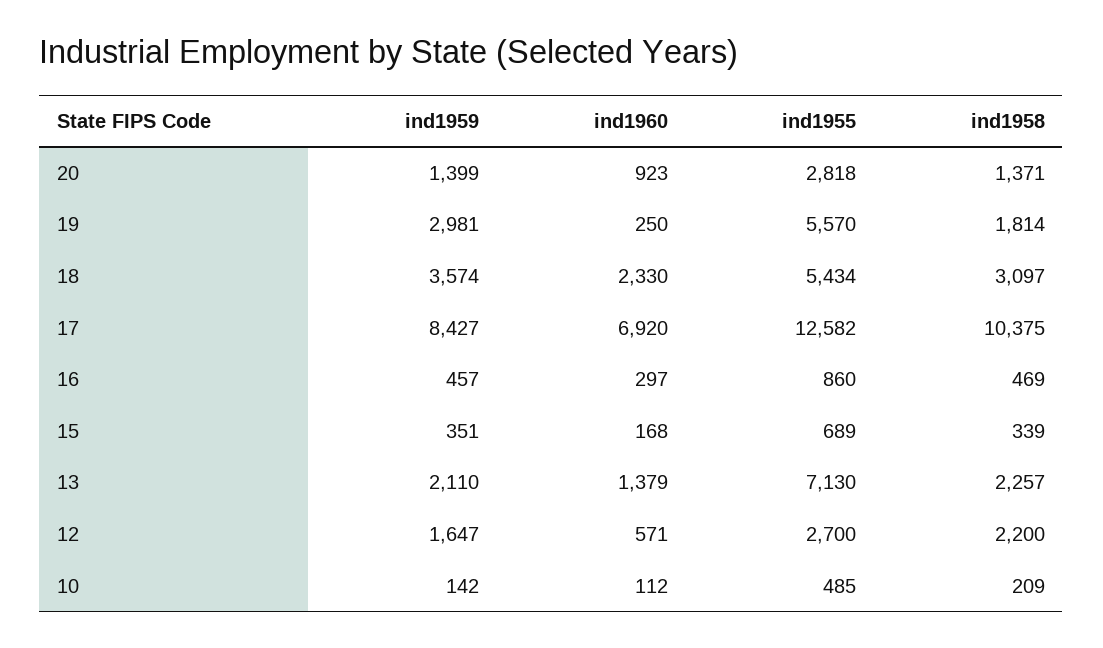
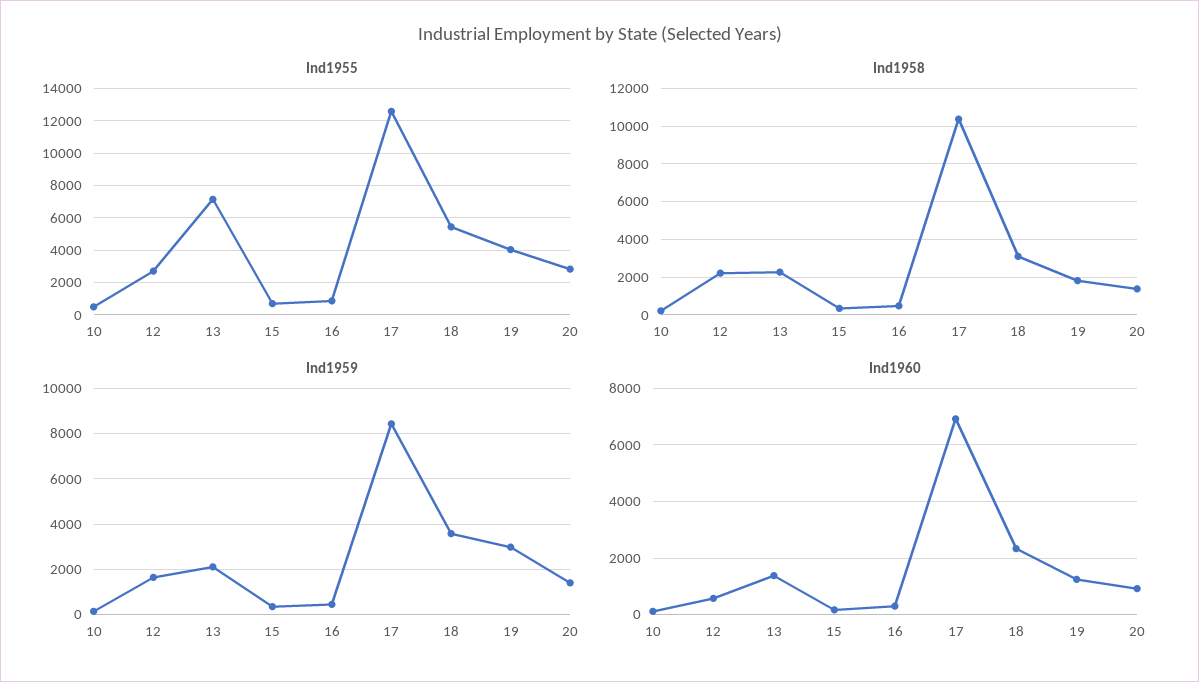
ind1960, 19: 250 -> 1250
ind1955, 19: 5570 -> 4000

